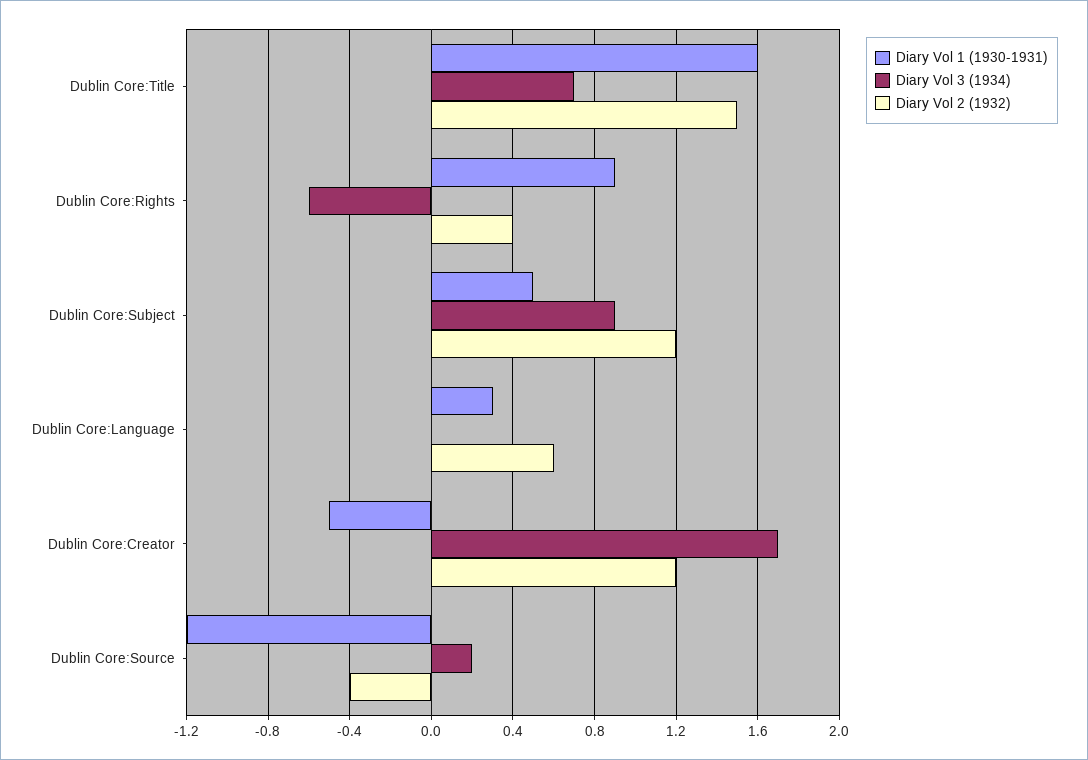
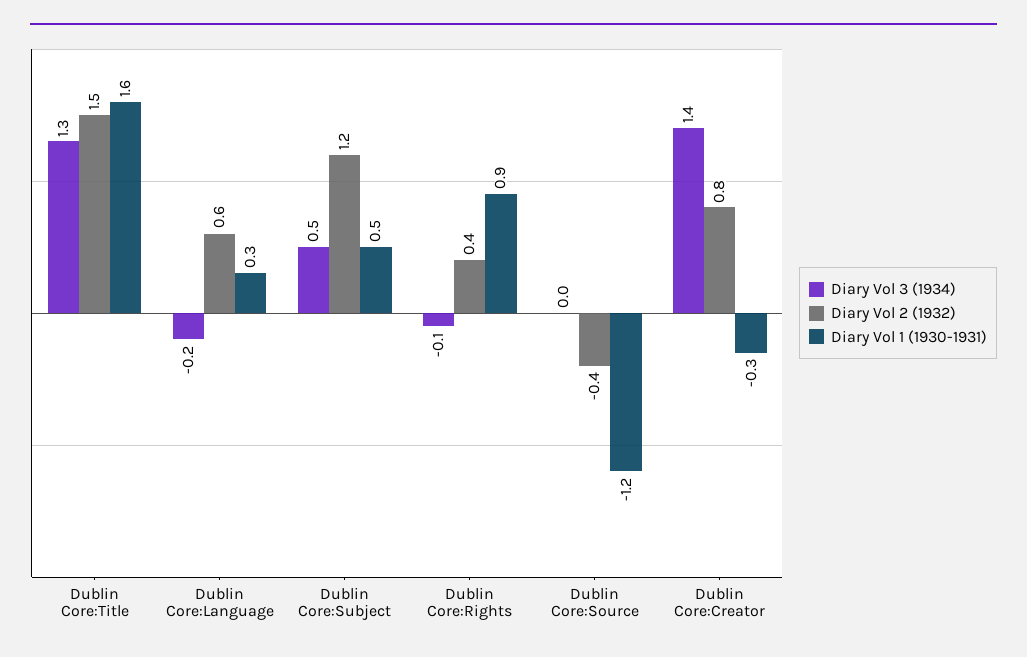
Diary Vol 3 (1934), Dublin Core:Title: 0.7 -> 1.3
Diary Vol 3 (1934), Dublin Core:Rights: -0.6 -> -0.1
Diary Vol 3 (1934), Dublin Core:Subject: 0.9 -> 0.5
Diary Vol 3 (1934), Dublin Core:Language: 0 -> -0.2
Diary Vol 1 (1930-1931), Dublin Core:Creator: -0.5 -> -0.3
Diary Vol 3 (1934), Dublin Core:Creator: 1.7 -> 1.4
Diary Vol 2 (1932), Dublin Core:Creator: 1.2 -> 0.8
Diary Vol 3 (1934), Dublin Core:Source: 0.2 -> 0

